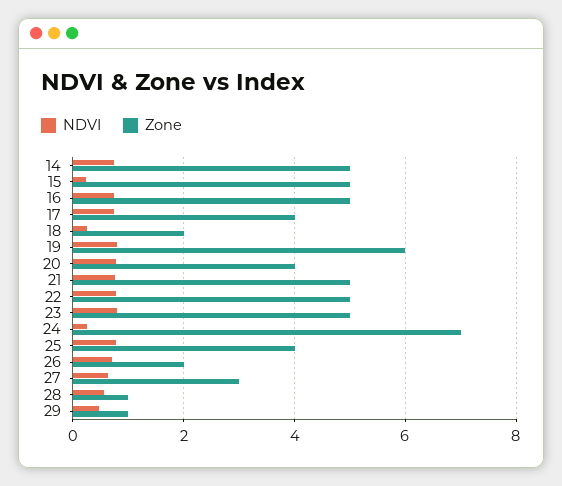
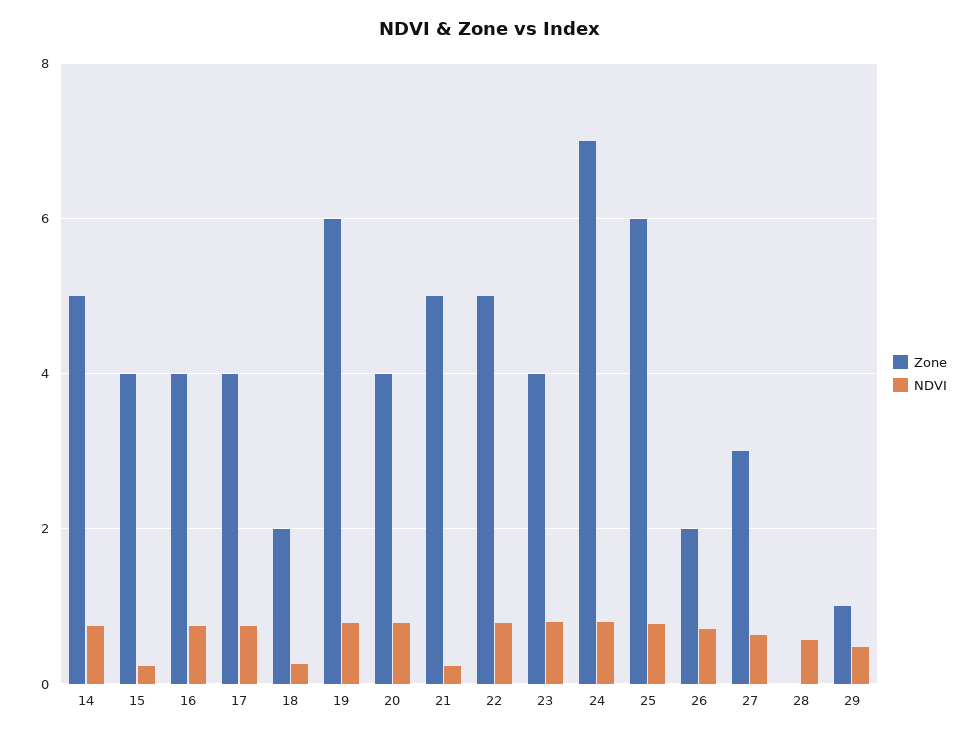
Zone, 15: 5 -> 4
Zone, 16: 5 -> 4
NDVI, 21: 0.8 -> 0.2
Zone, 23: 5 -> 4
NDVI, 24: 0.2 -> 0.8
Zone, 25: 4 -> 6
Zone, 28: 1 -> 0

